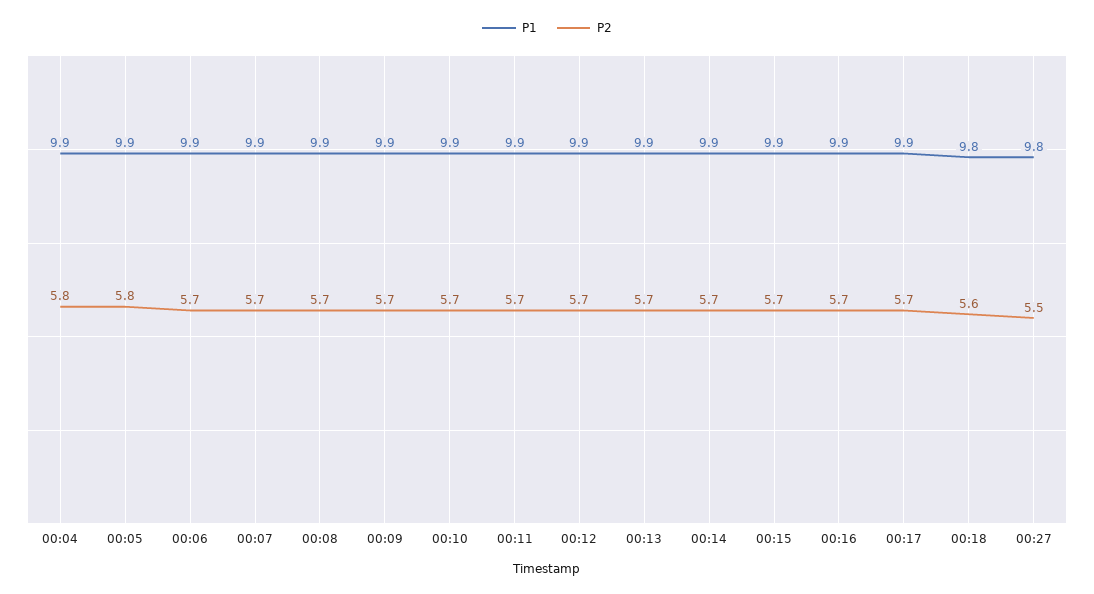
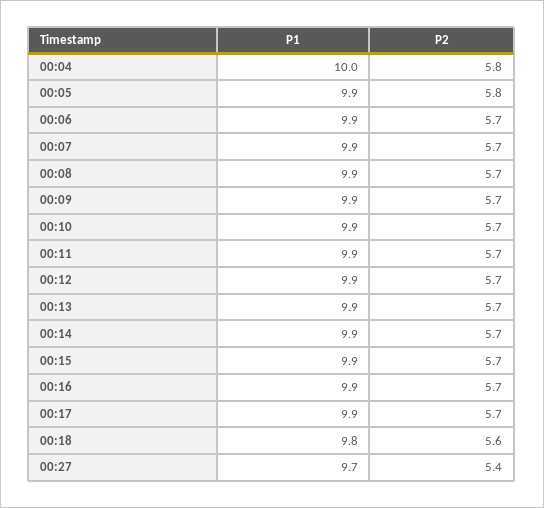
P1, 00:04: 9.9 -> 10
P1, 00:27: 9.8 -> 9.7
P2, 00:27: 5.5 -> 5.4

